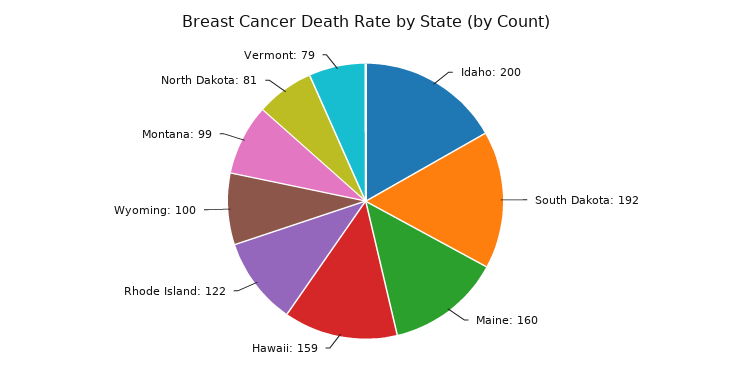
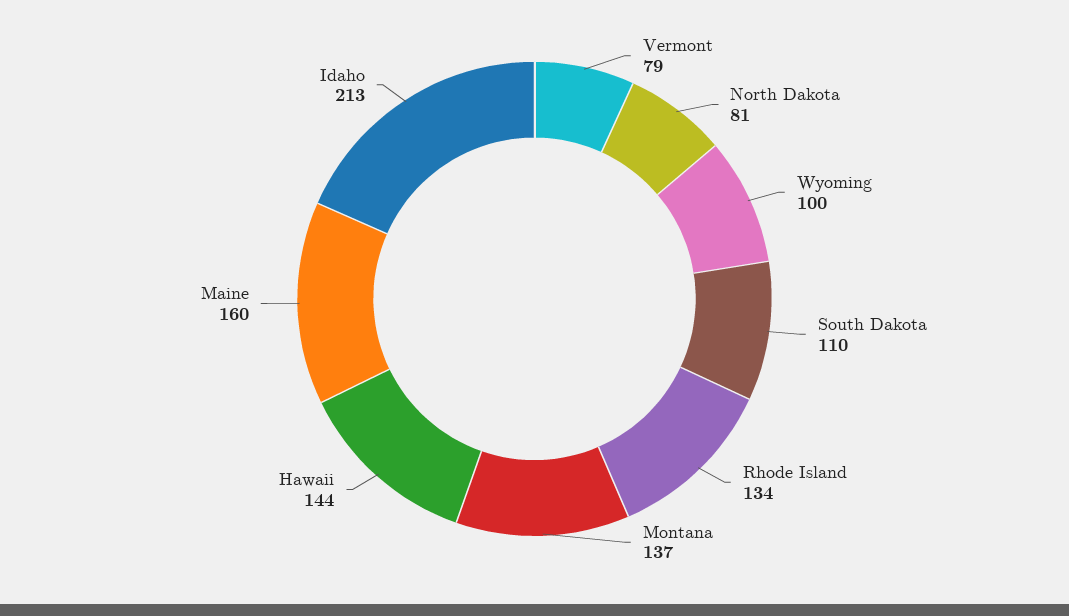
Idaho: 200 -> 213
South Dakota: 192 -> 110
Hawaii: 159 -> 144
Rhode Island: 122 -> 134
Montana: 99 -> 137

